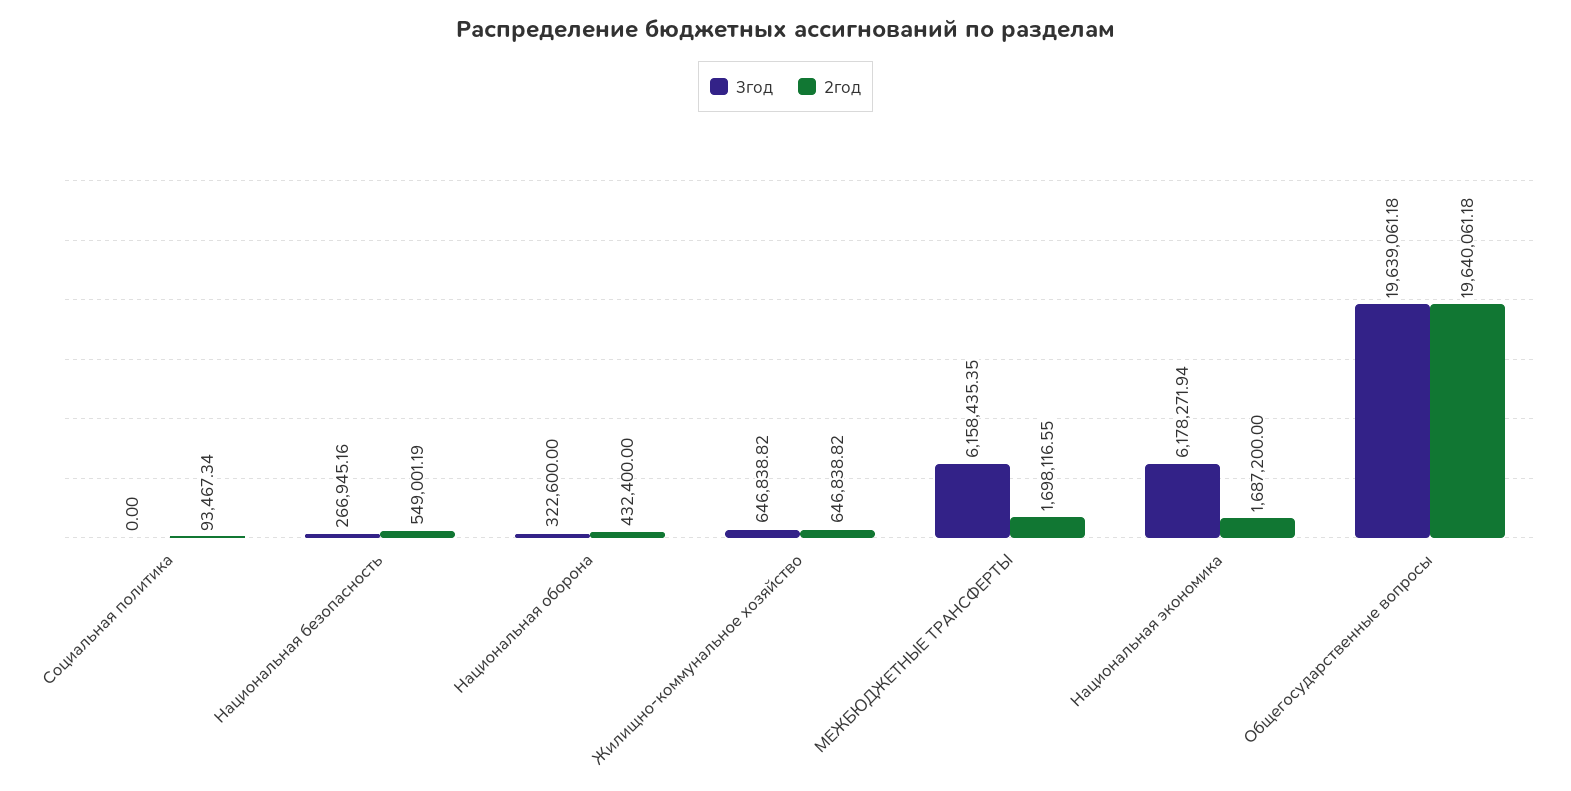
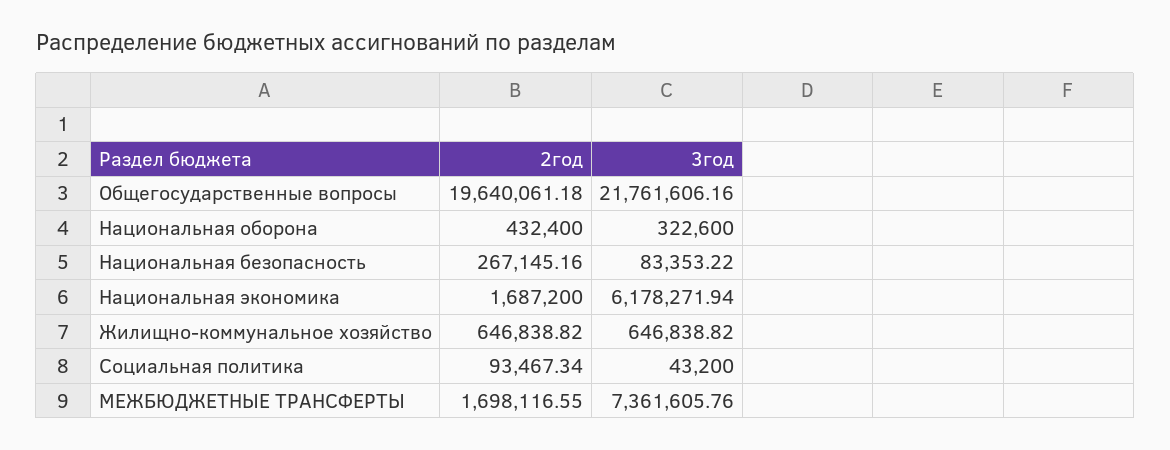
3год, Социальная политика: 0 -> 43200
3год, Национальная безопасность: 266945.16 -> 83353.22
2год, Национальная безопасность: 549001.19 -> 267145.16
3год, МЕЖБЮДЖЕТНЫЕ ТРАНСФЕРТЫ: 6158435.35 -> 7361605.76
3год, Общегосударственные вопросы: 19639061.18 -> 21761606.16

